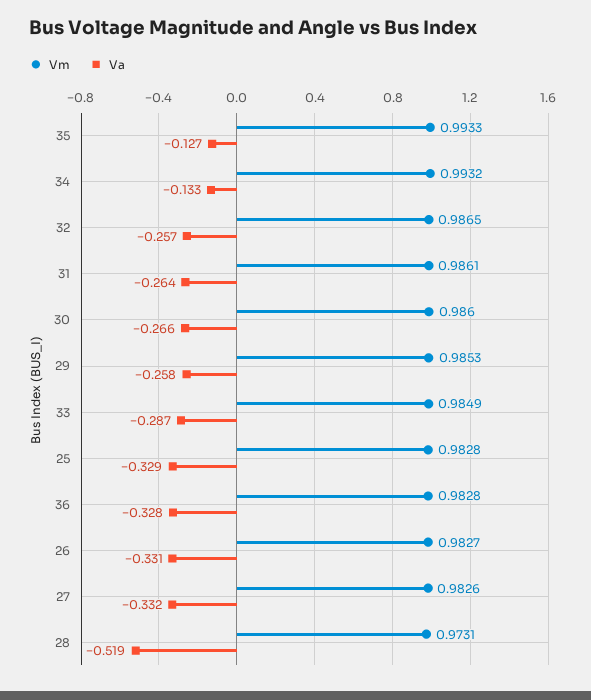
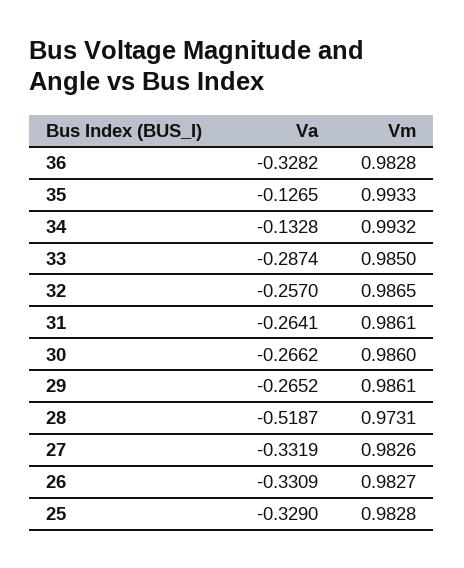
Vm, 29: 0.9853 -> 0.9861
Va, 29: -0.258 -> -0.2652
Vm, 33: 0.9849 -> 0.985

